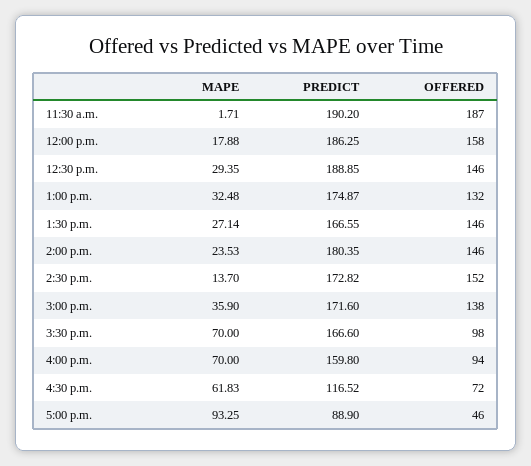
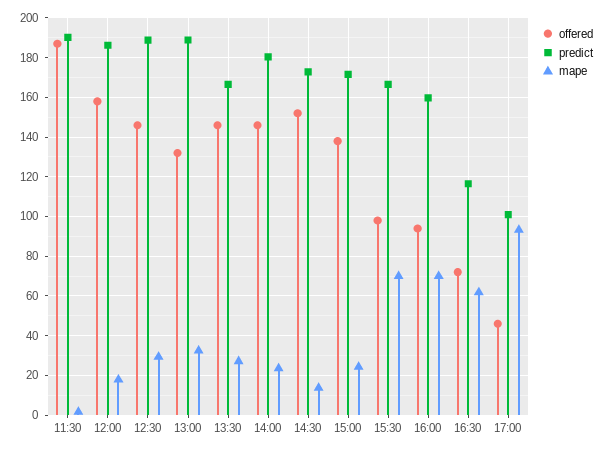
PREDICT, 1:00 p.m.: 174.87 -> 190
MAPE, 3:00 p.m.: 35.9 -> 25
PREDICT, 5:00 p.m.: 88.9 -> 100

